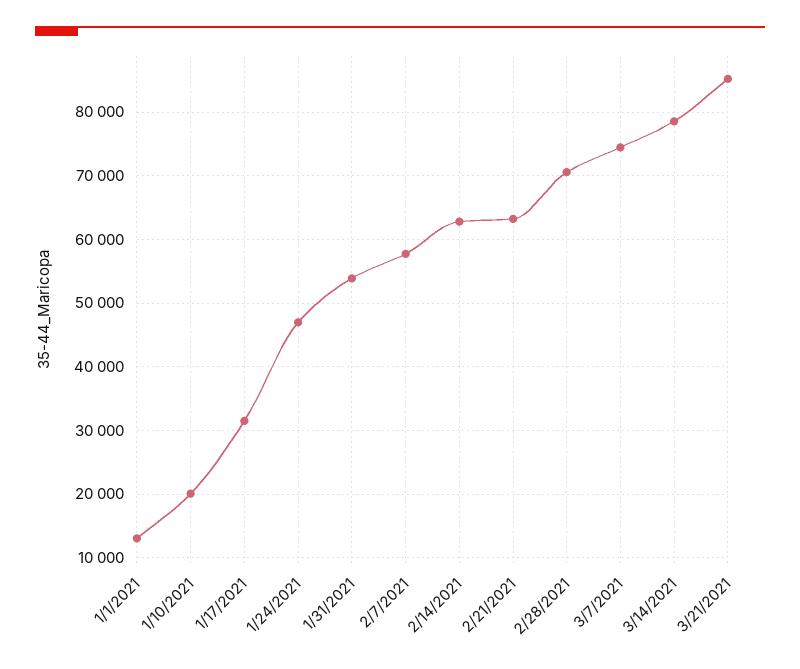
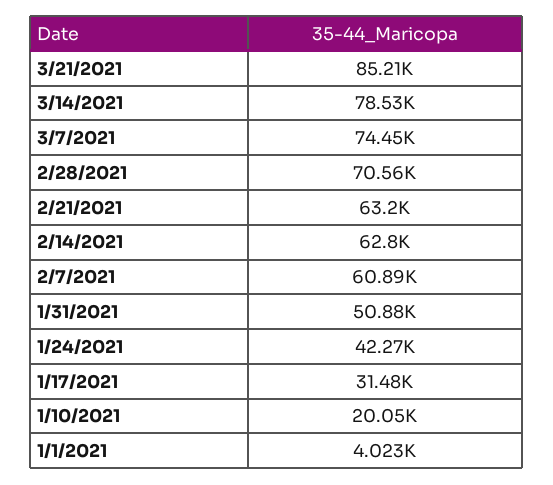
1/1/2021: 13000 -> 4023
1/24/2021: 47000 -> 42270
1/31/2021: 54000 -> 50880
2/7/2021: 58000 -> 60890

